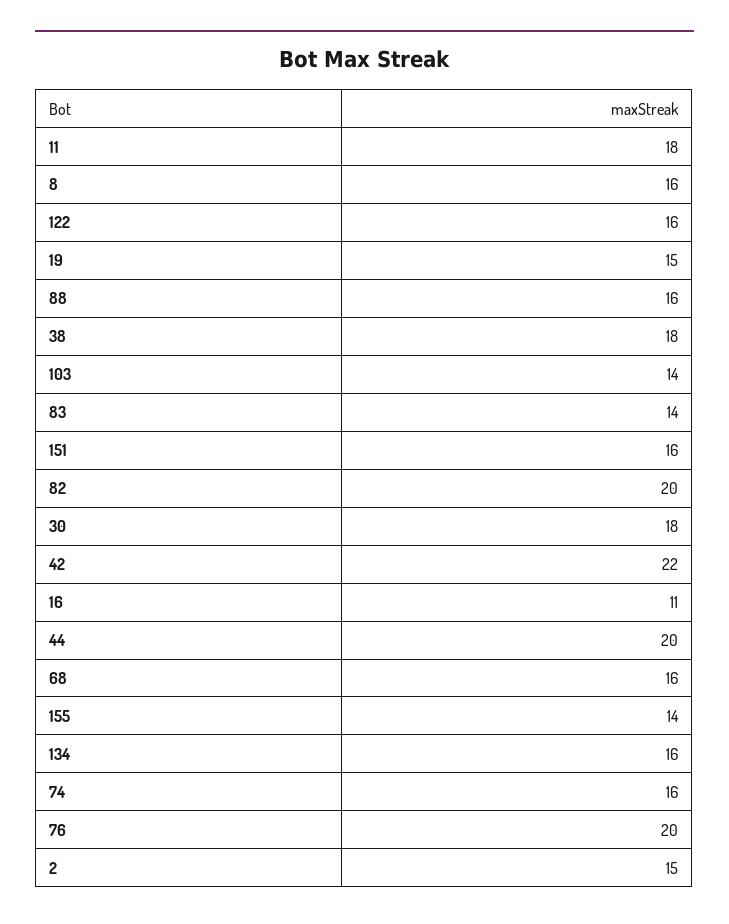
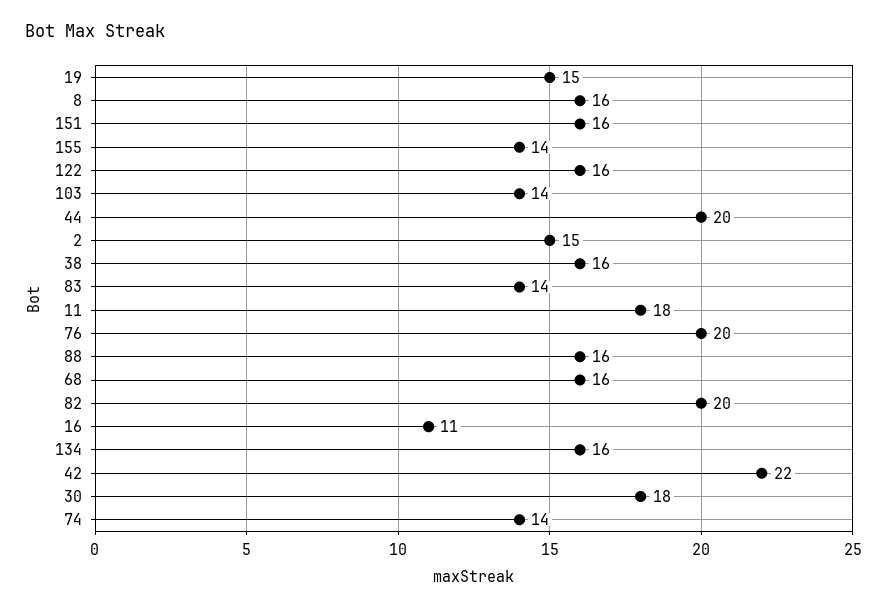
38: 18 -> 16
74: 16 -> 14

